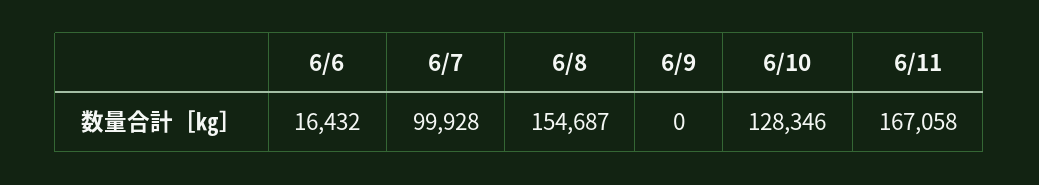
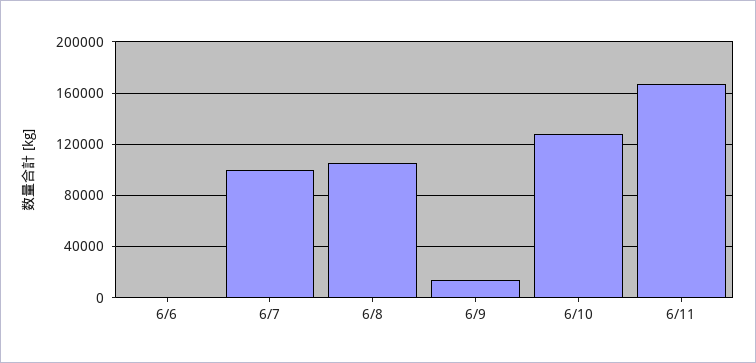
6/6: 16432 -> 0
6/8: 154687 -> 105000
6/9: 0 -> 15000

